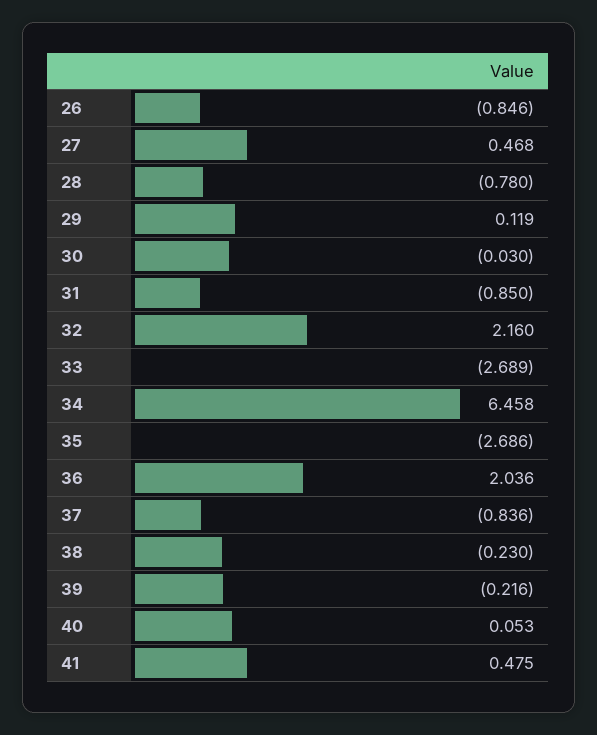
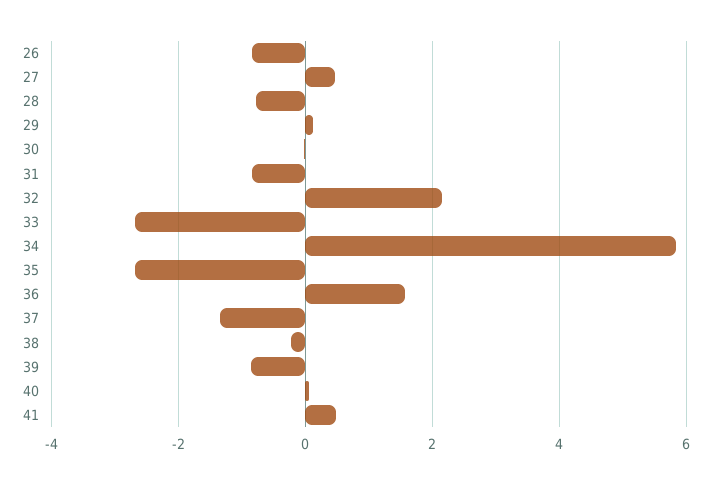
34: 6.458 -> 5.8
36: 2.036 -> 1.6
37: -0.836 -> -1.4
39: -0.216 -> -0.8

